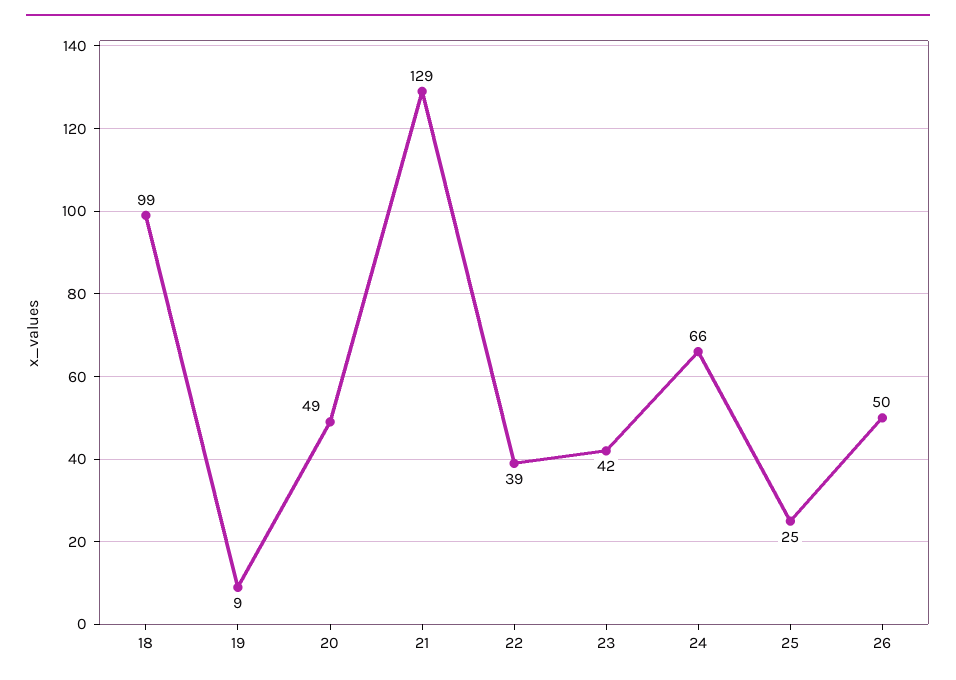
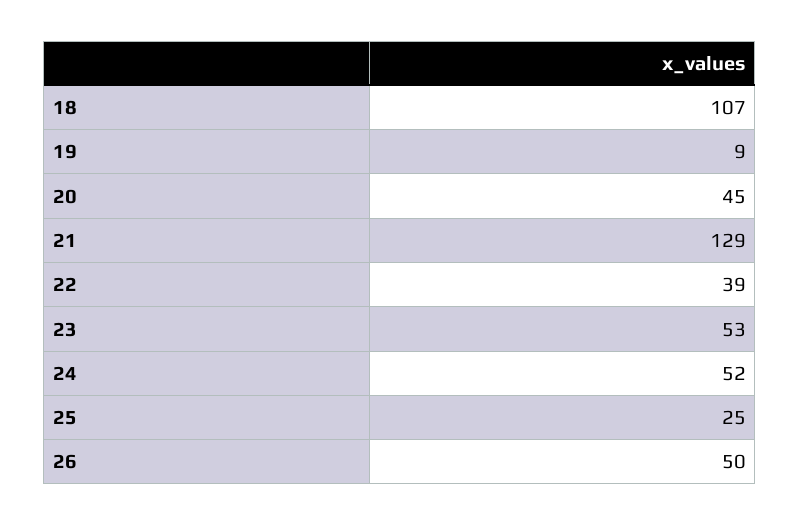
18: 99 -> 107
20: 49 -> 45
23: 42 -> 53
24: 66 -> 52

